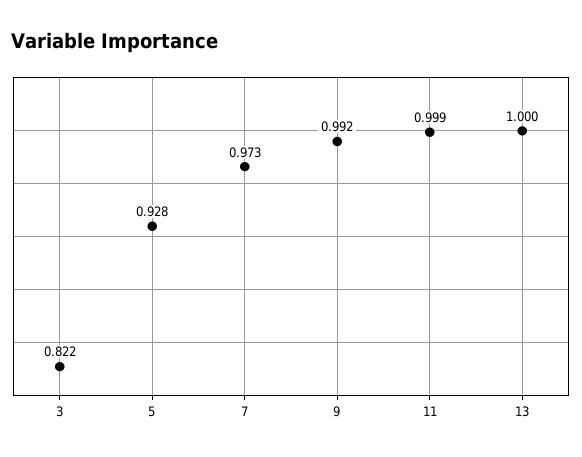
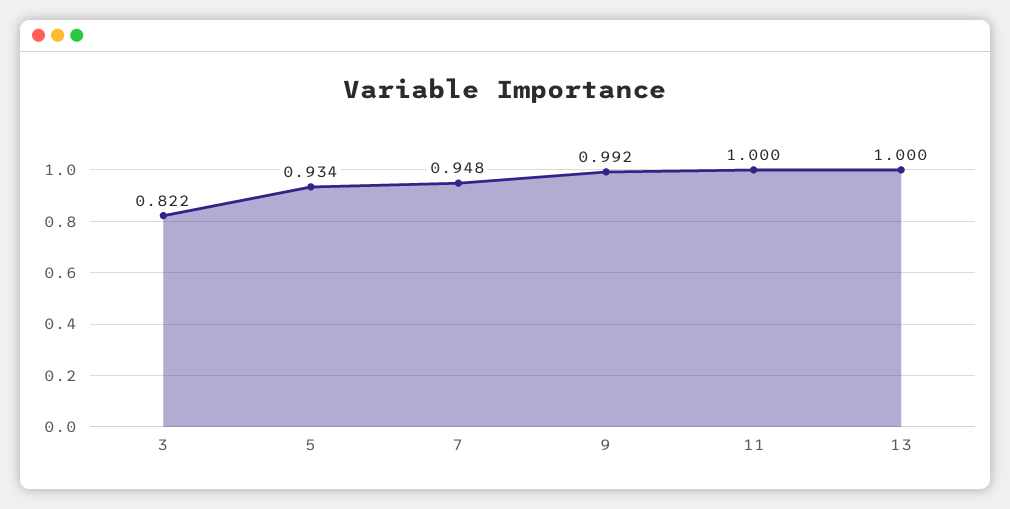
5: 0.928 -> 0.934
7: 0.973 -> 0.948
11: 0.999 -> 1

